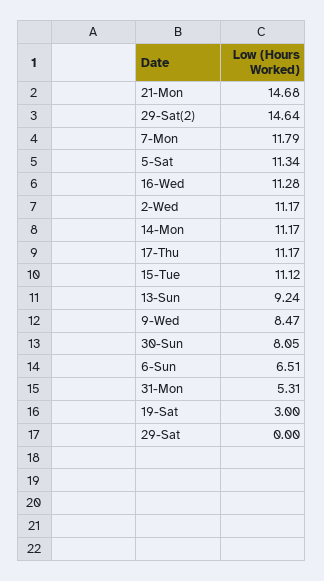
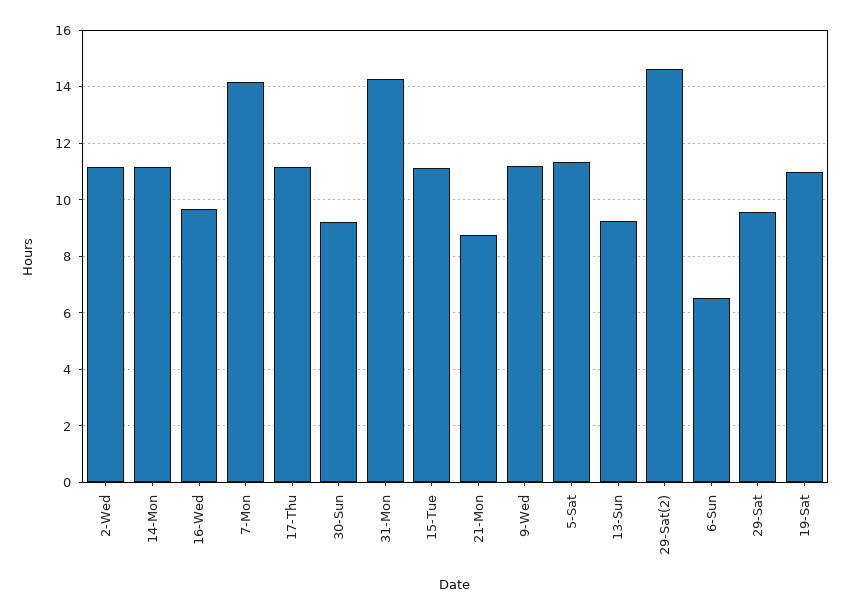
21-Mon: 14.68 -> 8.75
7-Mon: 11.79 -> 14.25
16-Wed: 11.28 -> 9.75
9-Wed: 8.47 -> 11.25
30-Sun: 8.05 -> 9.25
31-Mon: 5.31 -> 14.25
19-Sat: 3 -> 11
29-Sat: 0 -> 9.5

